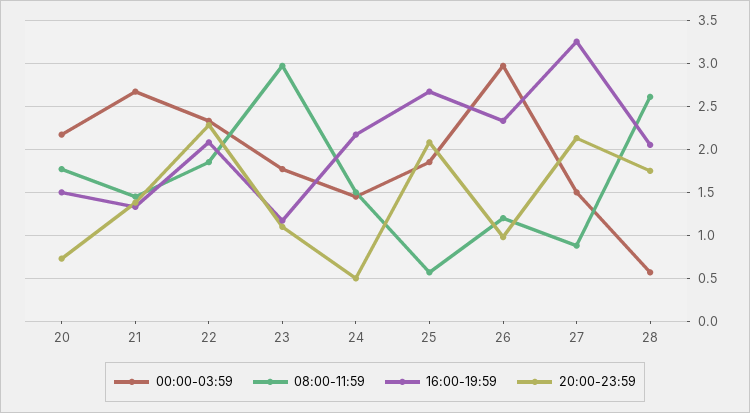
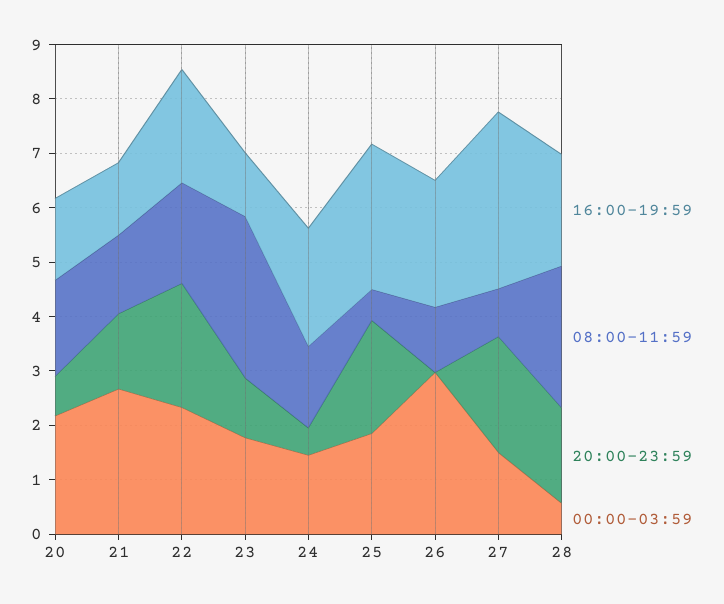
20:00-23:59, 26: 1 -> 0

